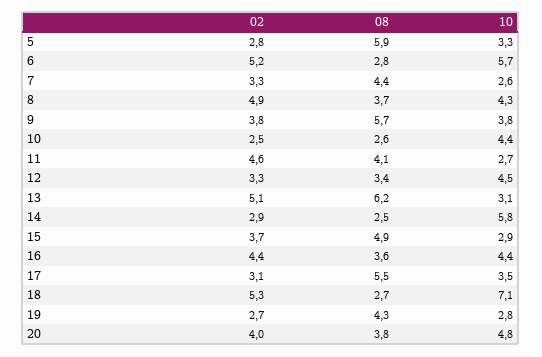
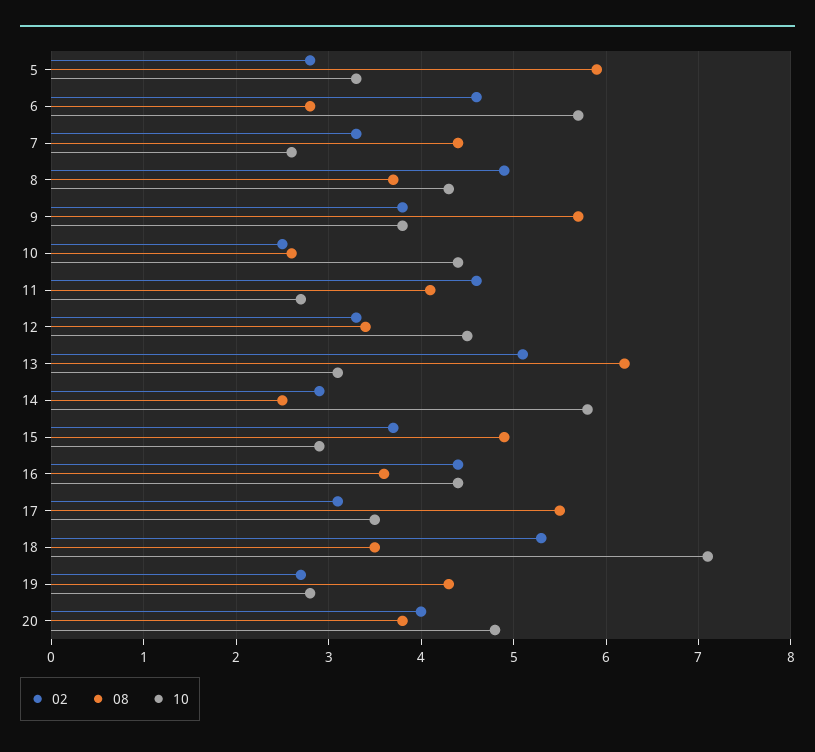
02, 6: 5.2 -> 4.6
08, 18: 2.7 -> 3.5

